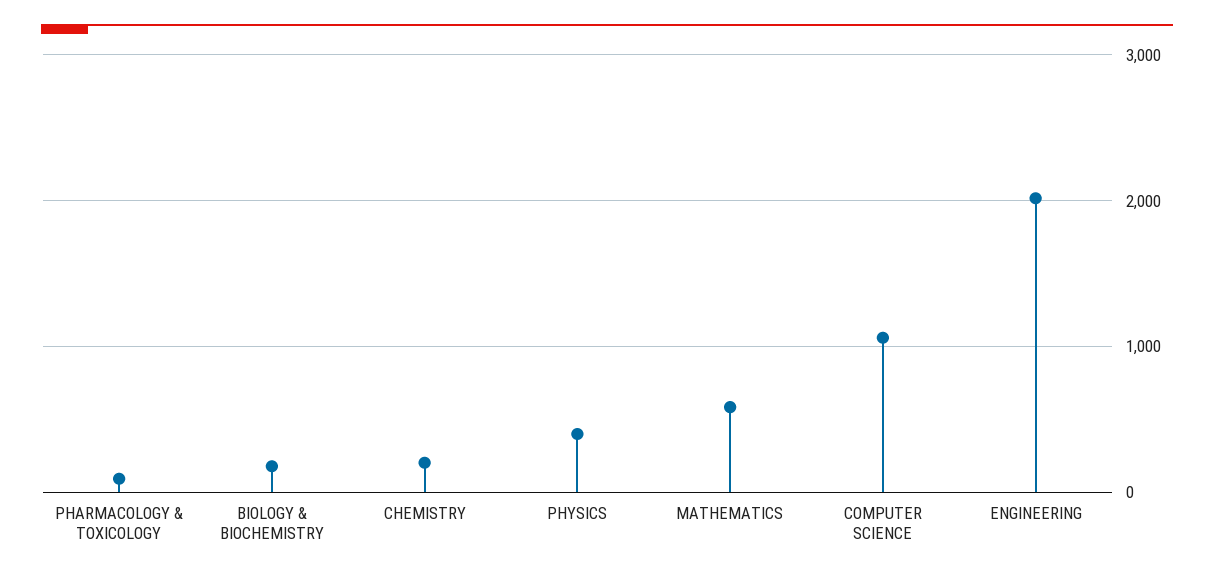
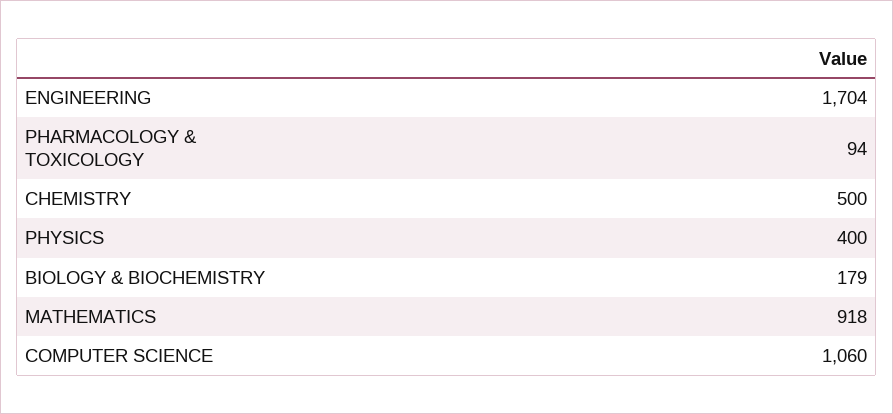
CHEMISTRY: 200 -> 500
MATHEMATICS: 600 -> 918
ENGINEERING: 2000 -> 1704

